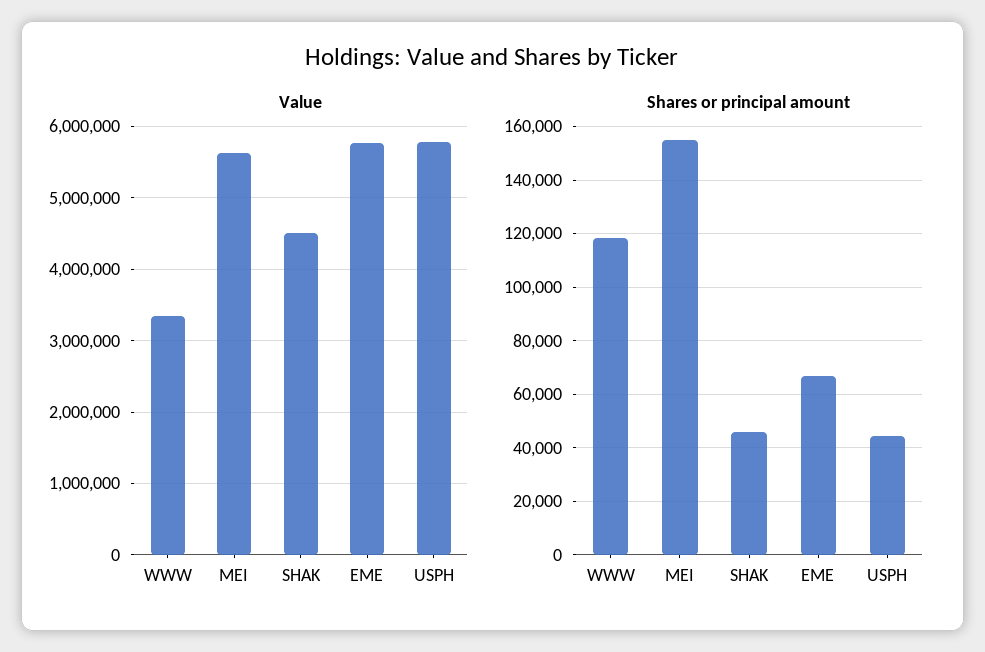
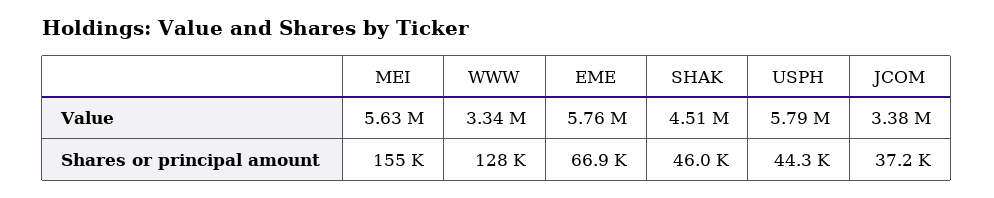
Shares or principal amount, WWW: 117500 -> 128000
Value, JCOM: none -> 3380000
Shares or principal amount, JCOM: none -> 37200

